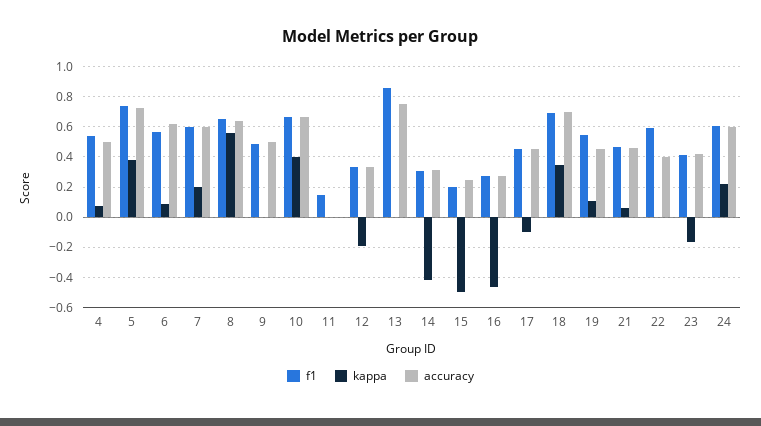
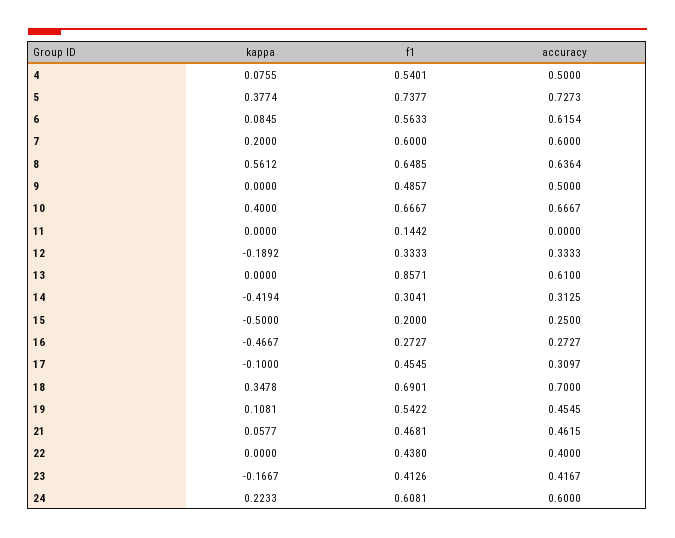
accuracy, 13: 0.75 -> 0.61
accuracy, 17: 0.45 -> 0.3097
f1, 22: 0.6 -> 0.438

